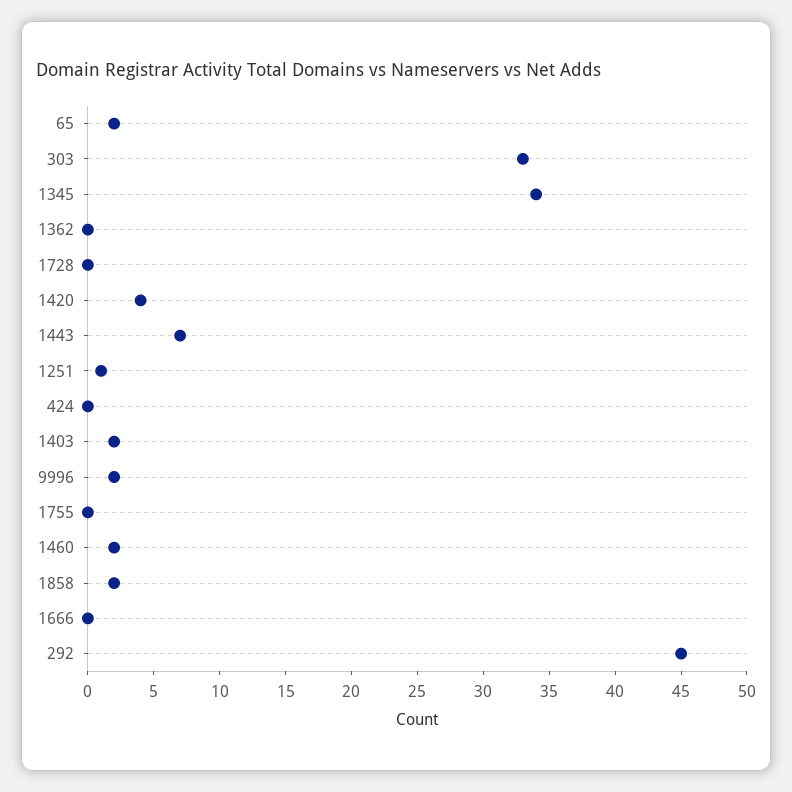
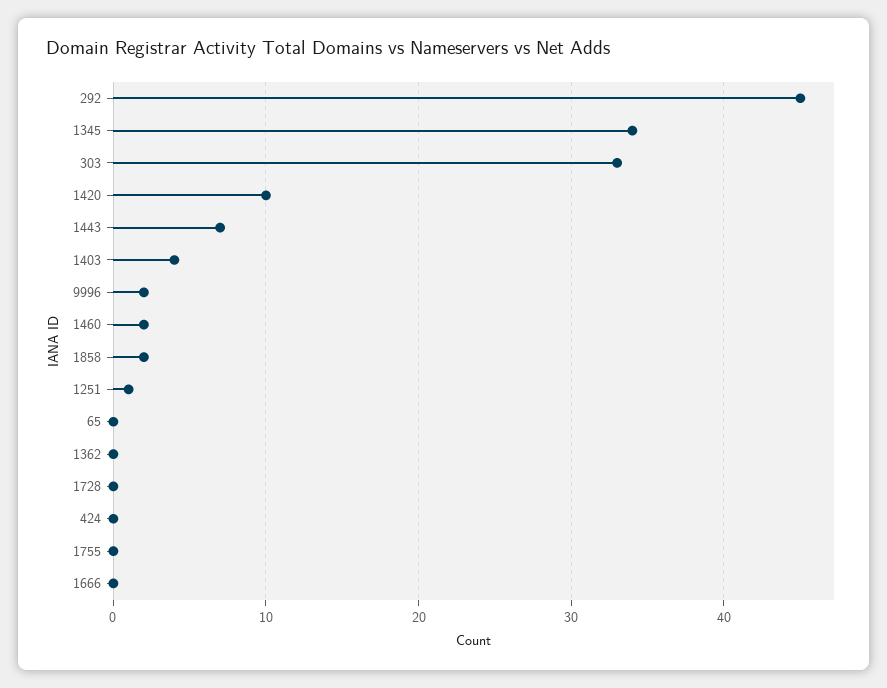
65: 2 -> 0
1420: 4 -> 10
1403: 2 -> 4

